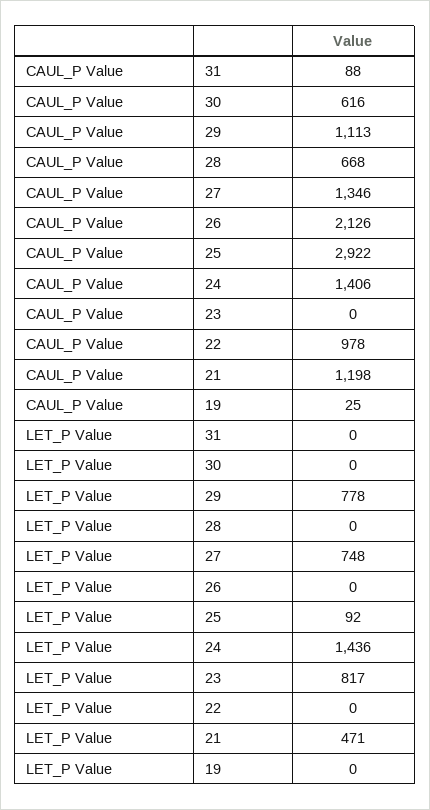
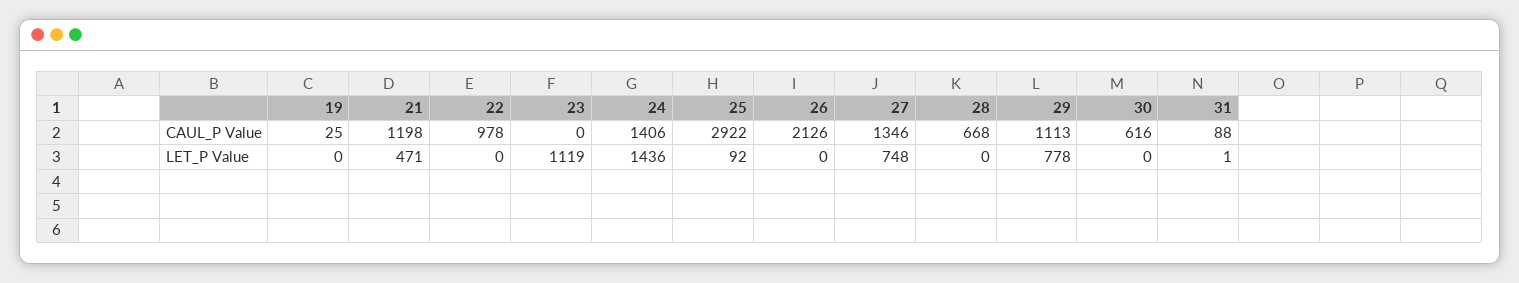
LET_P Value, 31: 0 -> 1
LET_P Value, 23: 817 -> 1119

